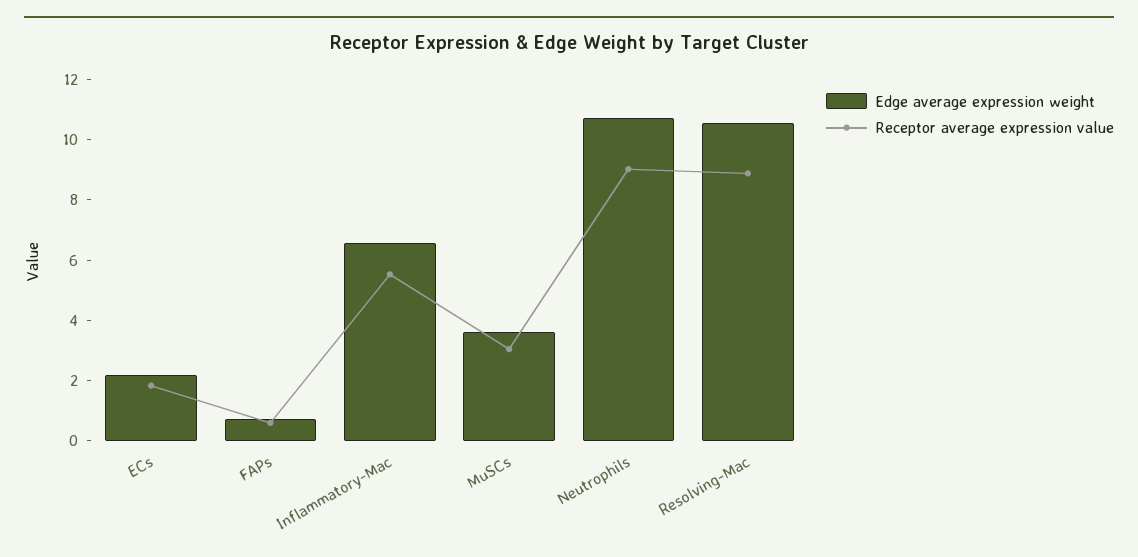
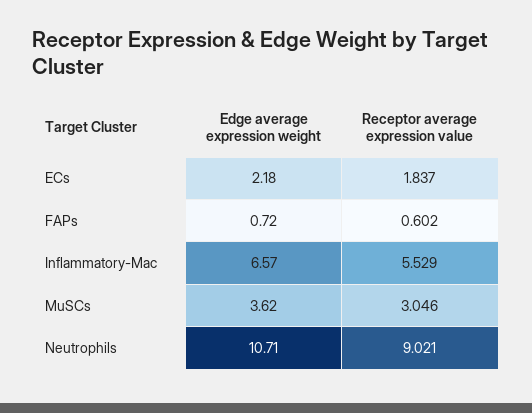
Edge average expression weight, Resolving-Mac: 10.5 -> none
Receptor average expression value, Resolving-Mac: 9 -> none

